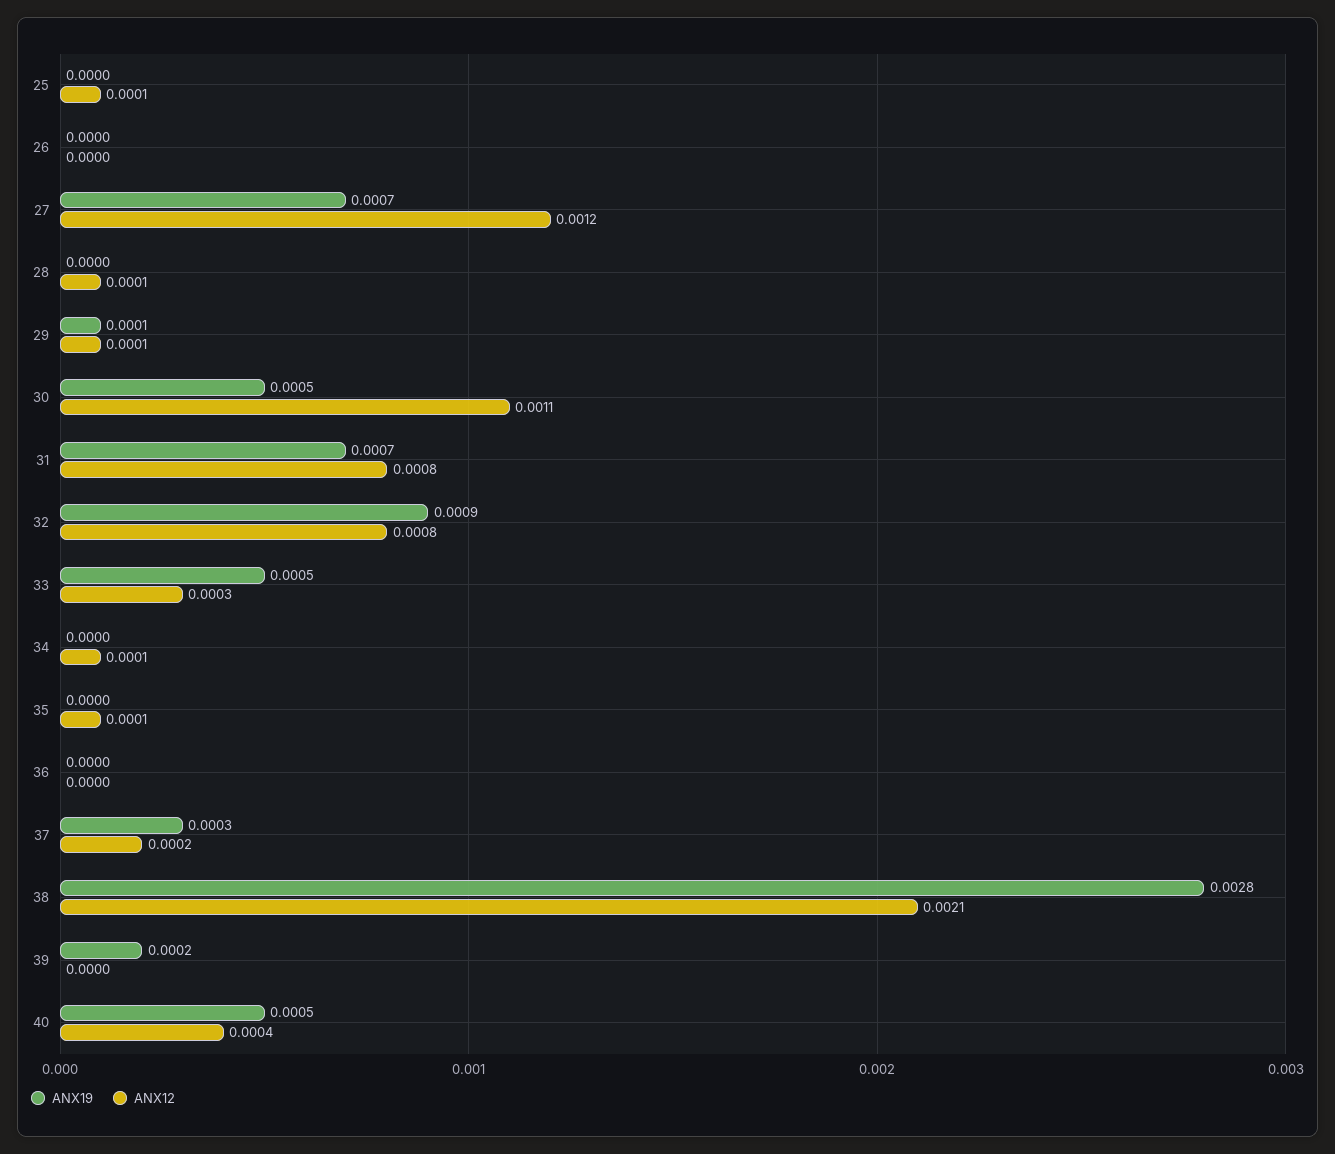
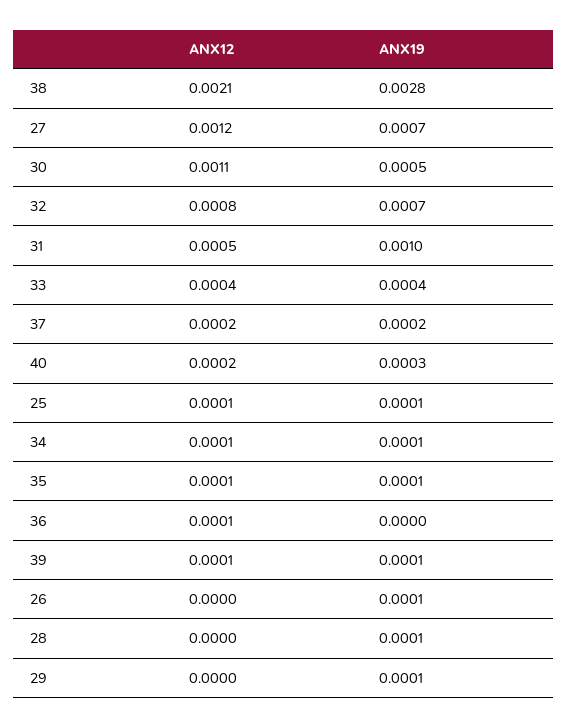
ANX19, 25: 0 -> 0.0001
ANX19, 26: 0 -> 0.0001
ANX19, 28: 0 -> 0.0001
ANX12, 28: 0.0001 -> 0
ANX12, 29: 0.0001 -> 0
ANX19, 31: 0.0007 -> 0.001
ANX12, 31: 0.0008 -> 0.0005
ANX19, 32: 0.0009 -> 0.0007
ANX19, 33: 0.0005 -> 0.0004
ANX12, 33: 0.0003 -> 0.0004
ANX19, 34: 0 -> 0.0001
ANX19, 35: 0 -> 0.0001
ANX12, 36: 0 -> 0.0001
ANX19, 37: 0.0003 -> 0.0002
ANX19, 39: 0.0002 -> 0.0001
ANX12, 39: 0 -> 0.0001
ANX19, 40: 0.0005 -> 0.0003
ANX12, 40: 0.0004 -> 0.0002

